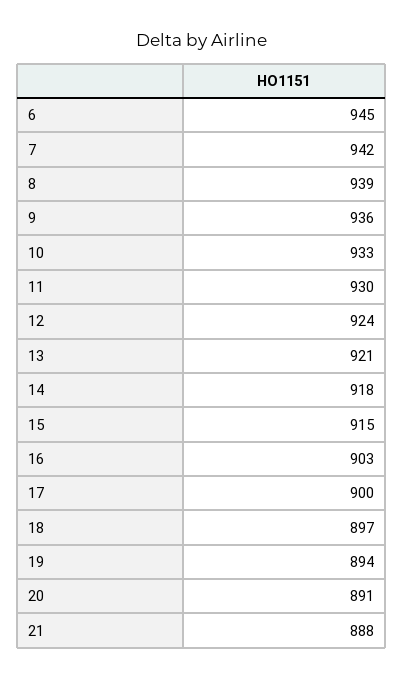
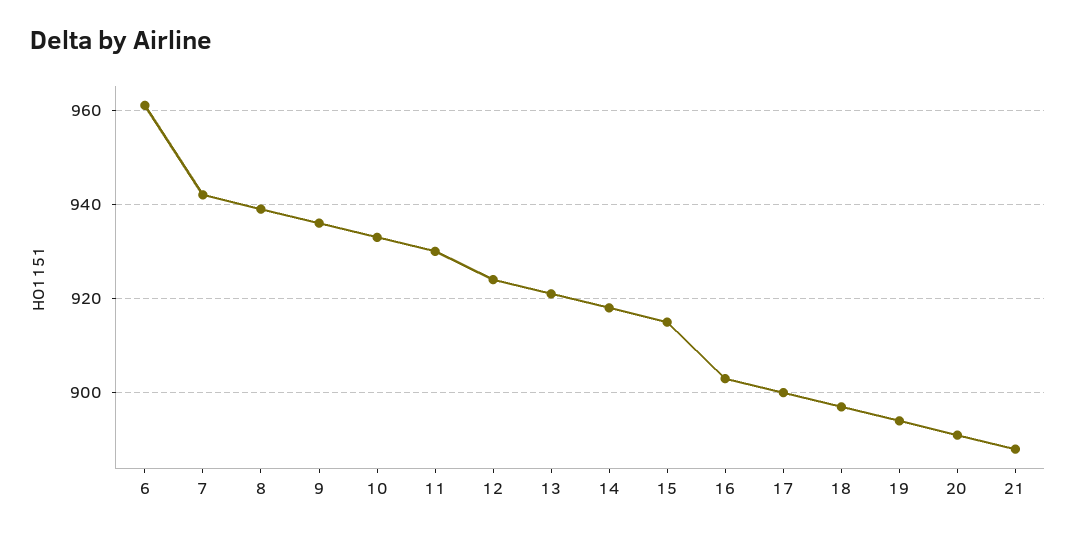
6: 945 -> 960

